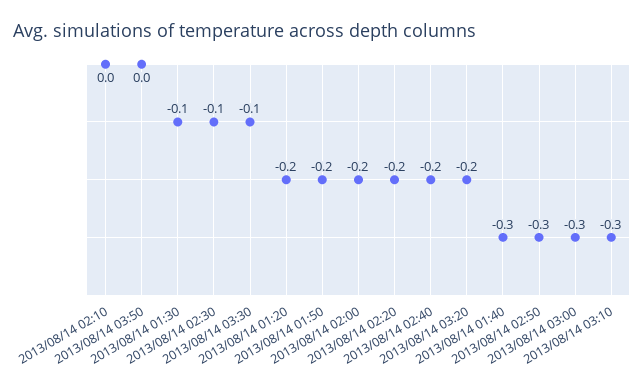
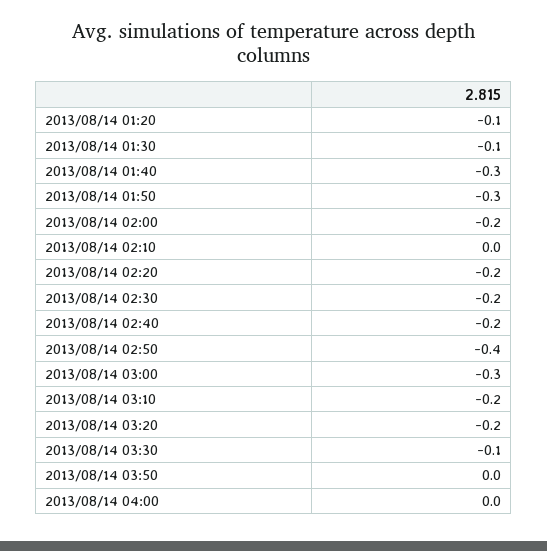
2013/08/14 02:30: -0.1 -> -0.2
2013/08/14 01:20: -0.2 -> -0.1
2013/08/14 01:50: -0.2 -> -0.3
2013/08/14 02:50: -0.3 -> -0.4
2013/08/14 03:10: -0.3 -> -0.2
2013/08/14 04:00: none -> 0

